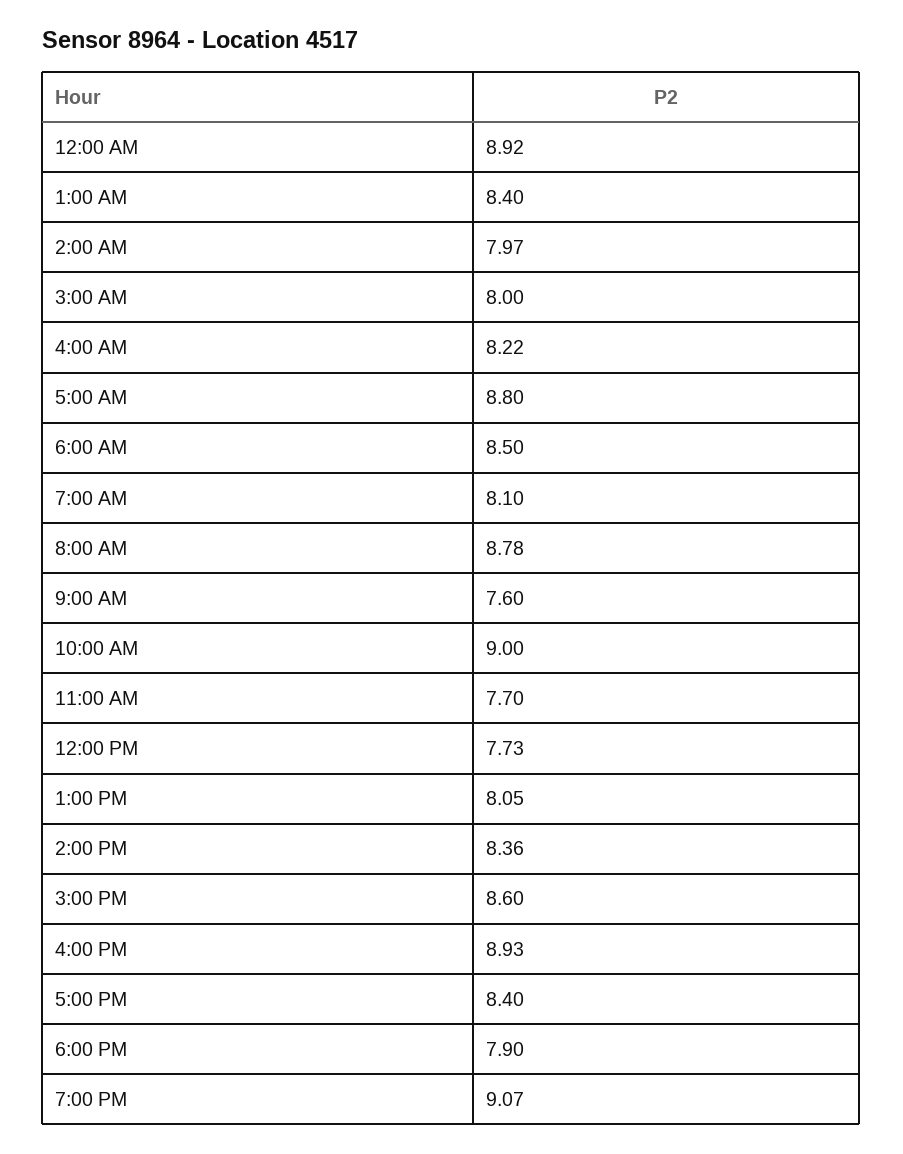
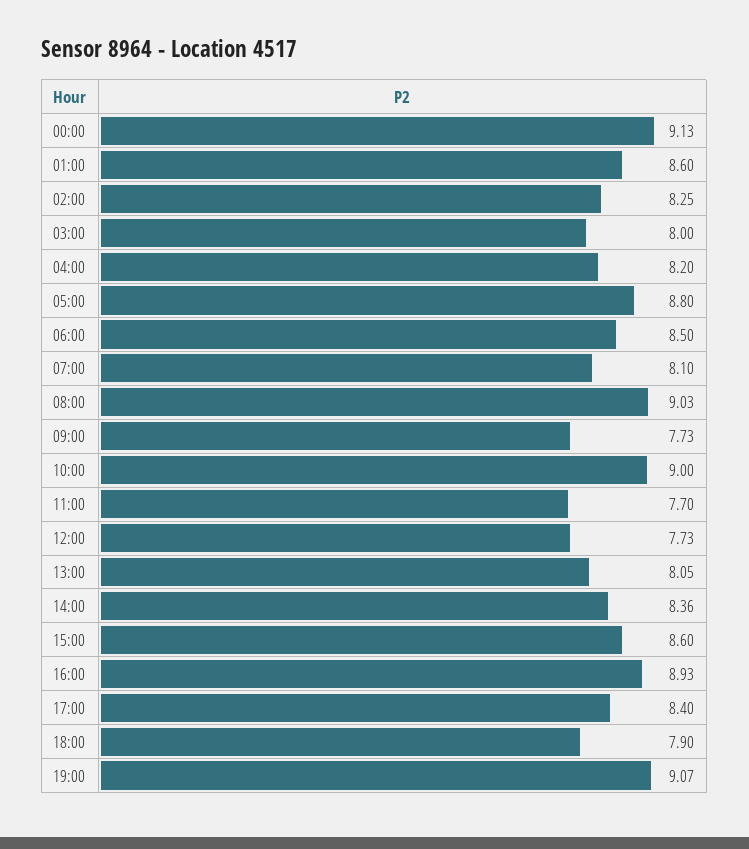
12:00 AM: 8.92 -> 9.13
1:00 AM: 8.4 -> 8.6
2:00 AM: 7.97 -> 8.25
4:00 AM: 8.22 -> 8.2
8:00 AM: 8.78 -> 9.03
9:00 AM: 7.6 -> 7.73

